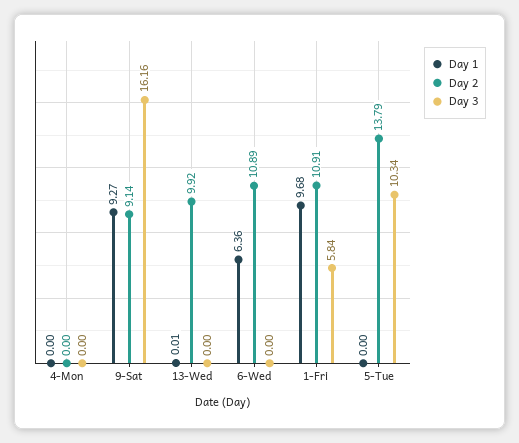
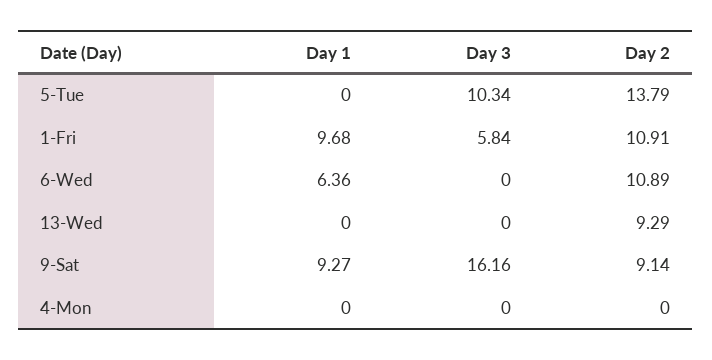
Day 1, 13-Wed: 0.01 -> 0
Day 2, 13-Wed: 9.92 -> 9.29

